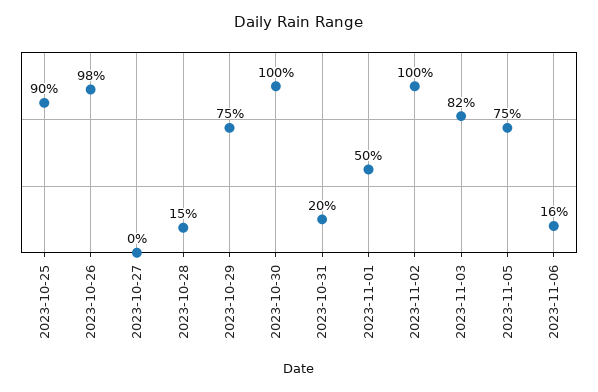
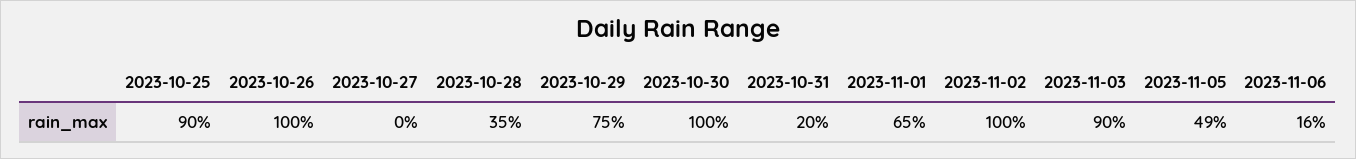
2023-10-26: 98 -> 100
2023-10-28: 15 -> 35
2023-11-01: 50 -> 65
2023-11-03: 82 -> 90
2023-11-05: 75 -> 49

